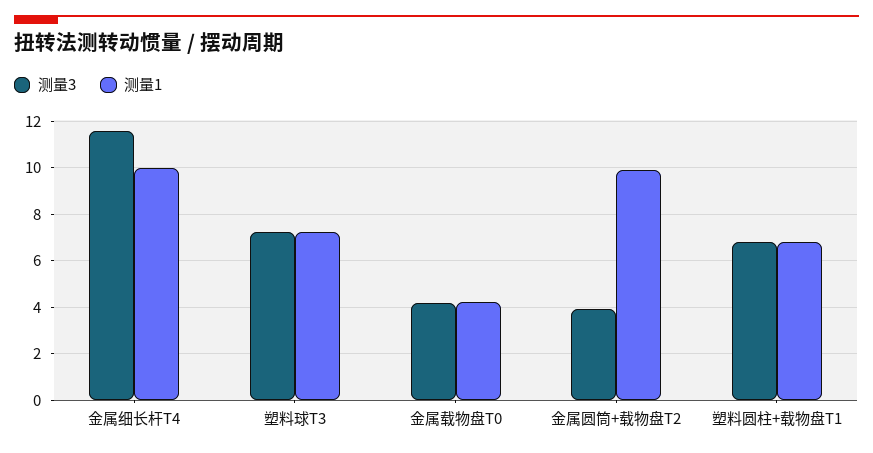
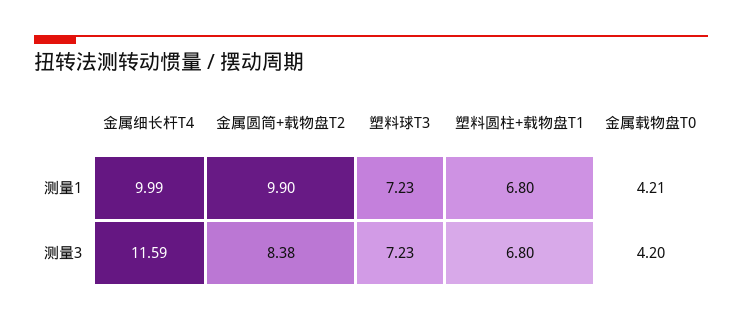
测量3, 金属圆筒+载物盘T2: 4 -> 8.38

